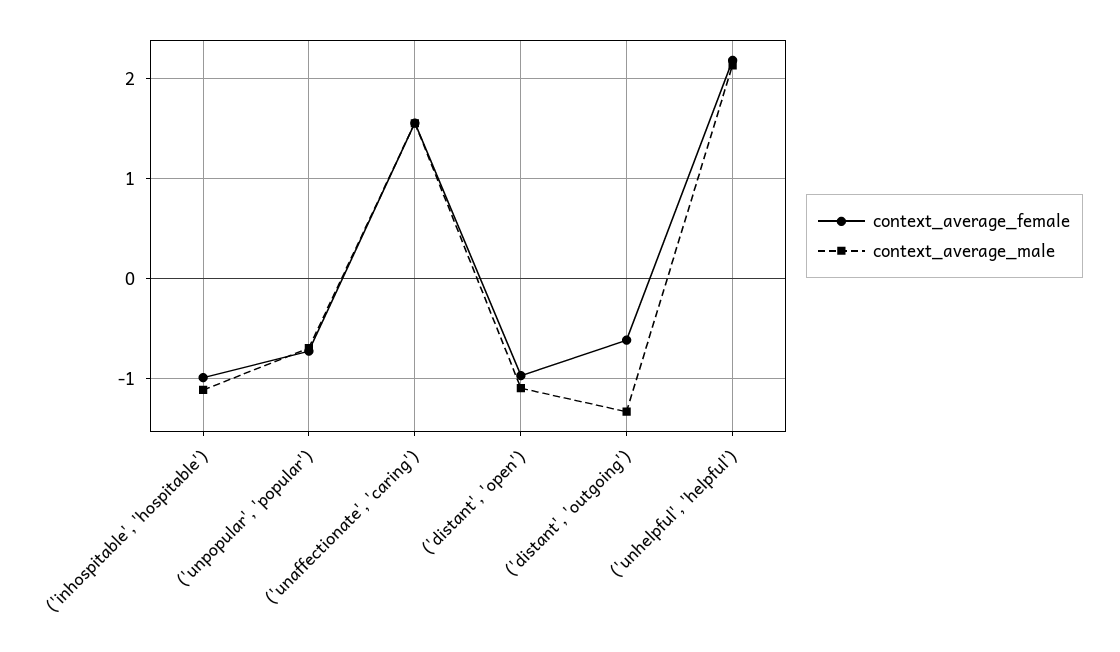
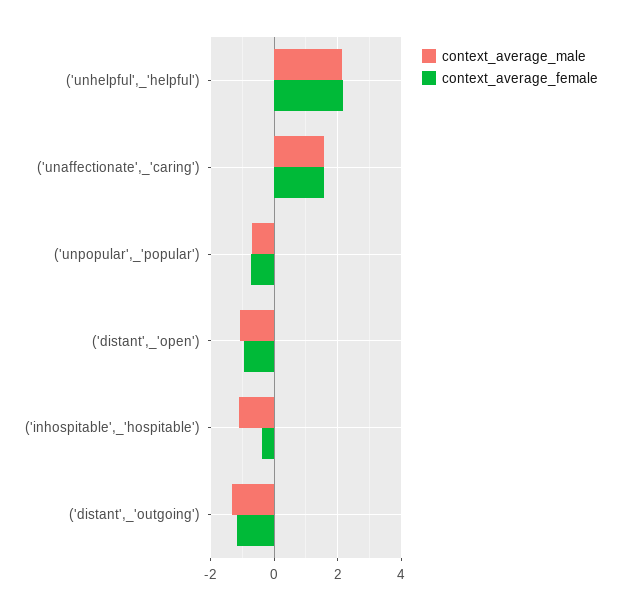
context_average_female, ('inhospitable', 'hospitable'): -1 -> -0.4
context_average_female, ('distant', 'outgoing'): -0.6 -> -1.2

